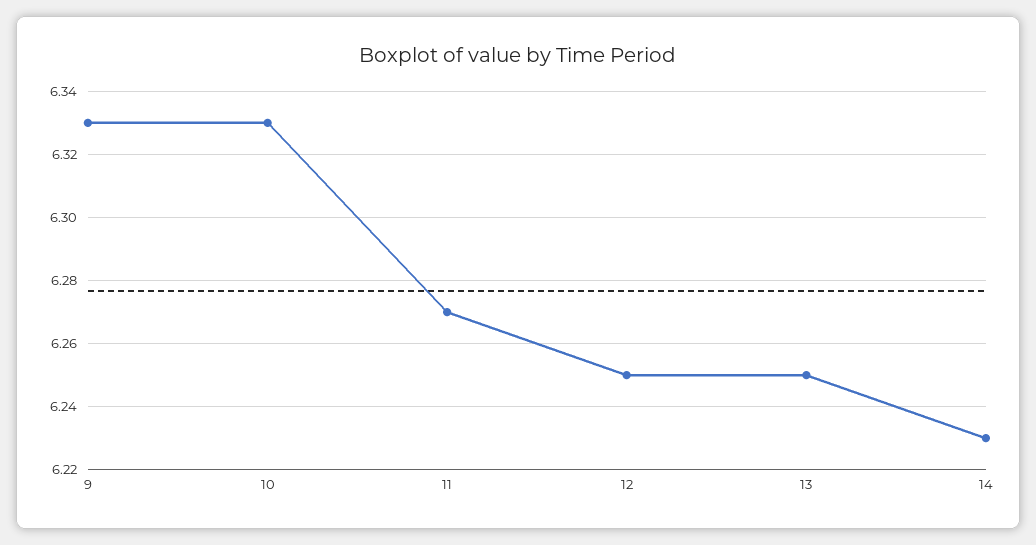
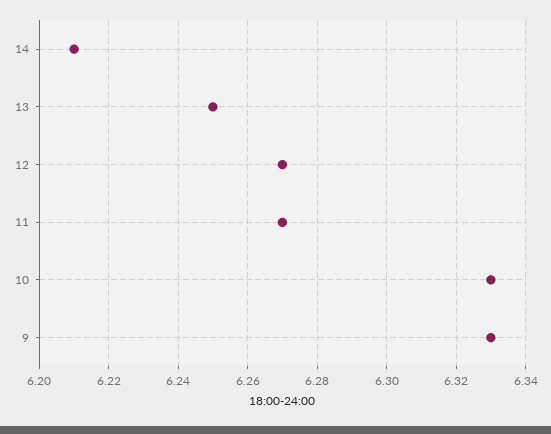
12: 6.25 -> 6.27
14: 6.23 -> 6.21

